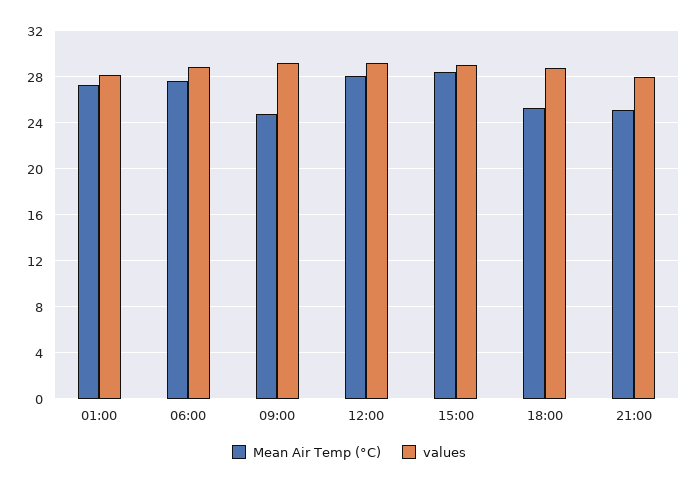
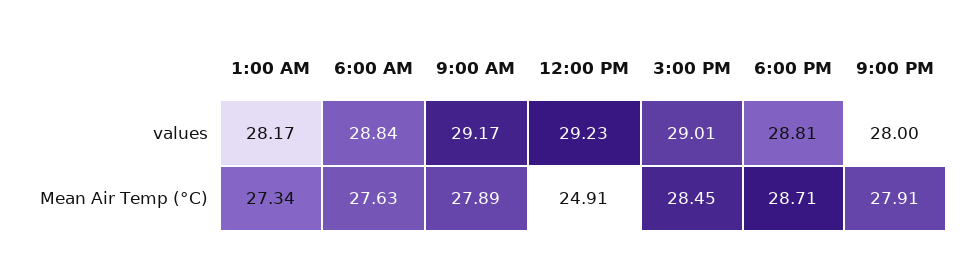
Mean Air Temp (°C), 09:00: 25 -> 27.89
Mean Air Temp (°C), 12:00: 28 -> 24.91
Mean Air Temp (°C), 18:00: 25 -> 28.71
Mean Air Temp (°C), 21:00: 25 -> 27.91

